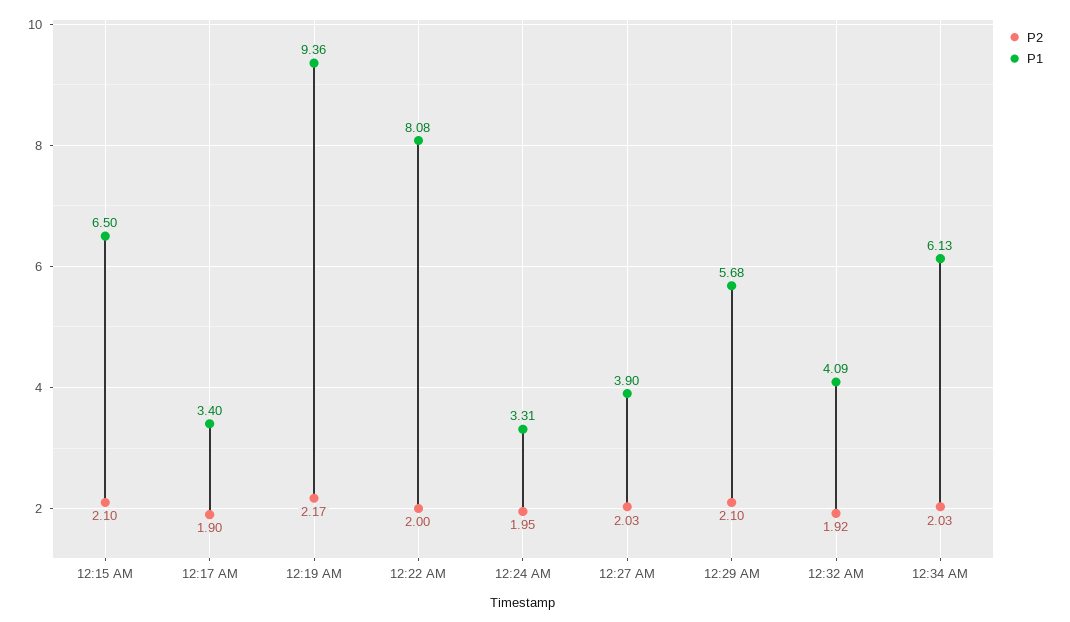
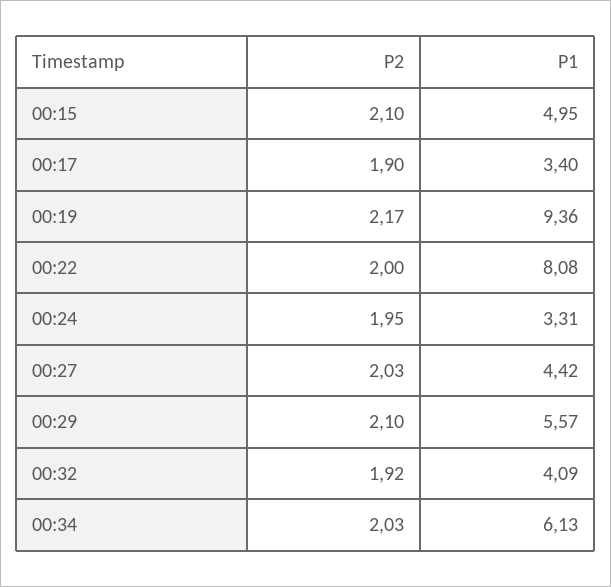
P1, 12:15 AM: 6.5 -> 4.95
P1, 12:27 AM: 3.9 -> 4.42
P1, 12:29 AM: 5.68 -> 5.57

